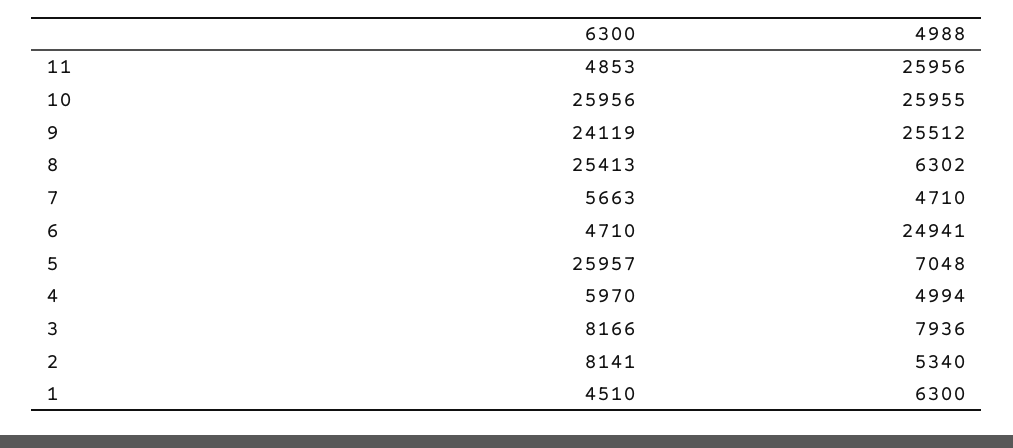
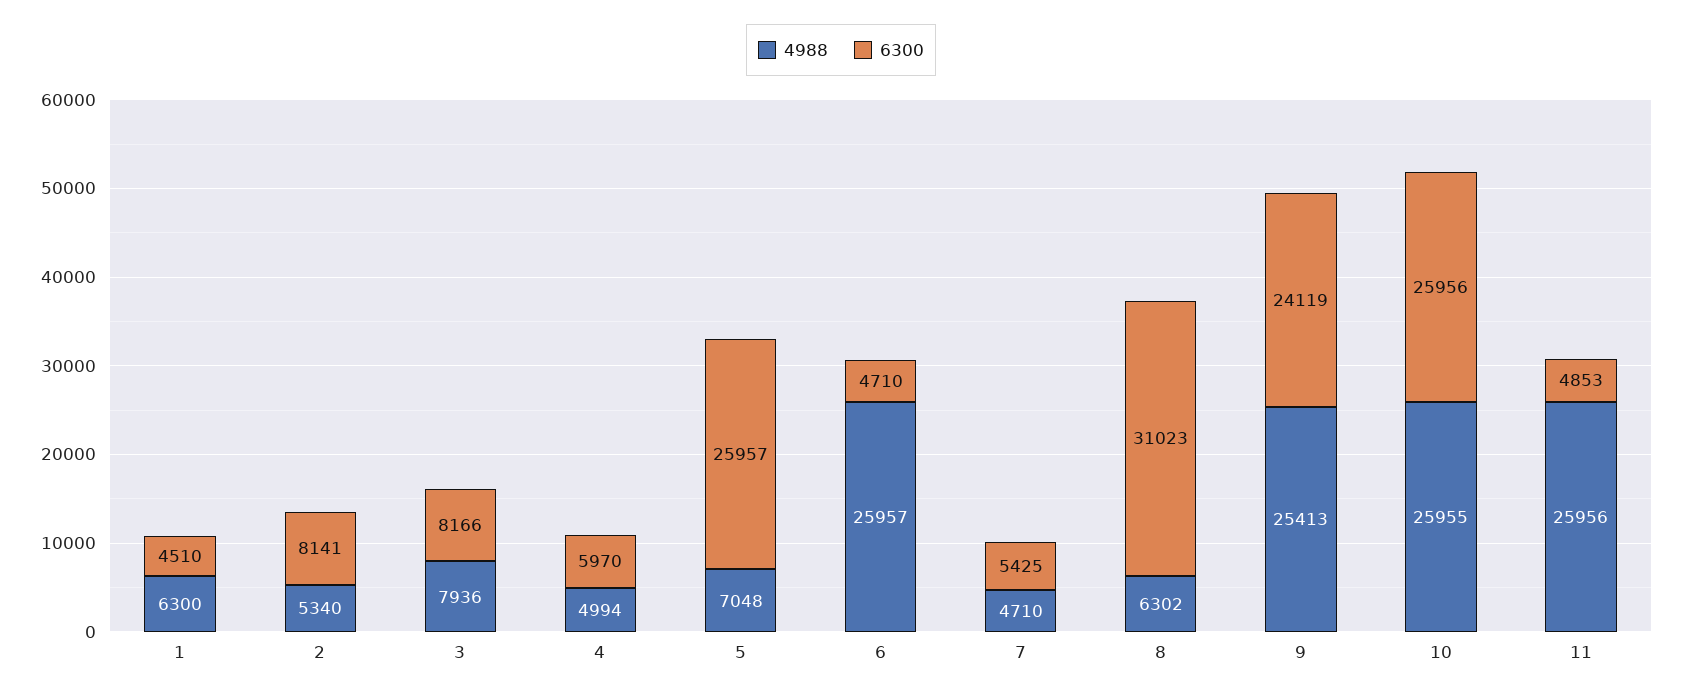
4988, 9: 25512 -> 25413
6300, 8: 25413 -> 31023
6300, 7: 5663 -> 5425
4988, 6: 24941 -> 25957

